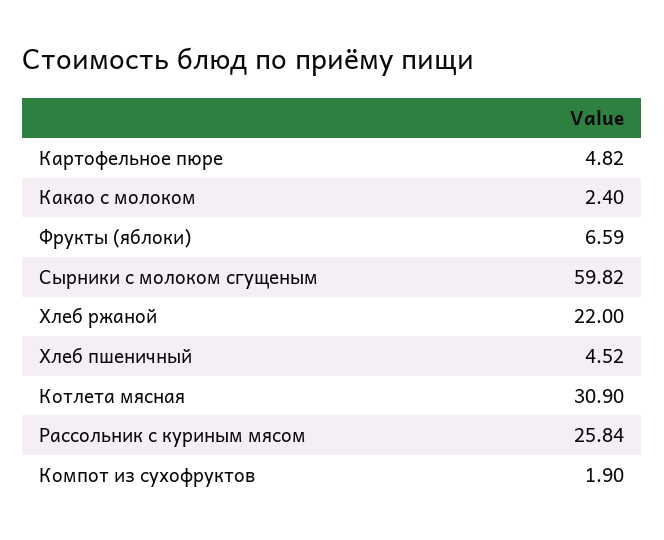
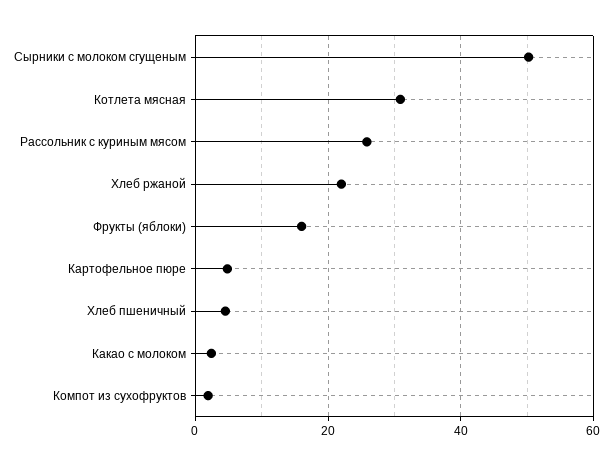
Фрукты (яблоки): 6.59 -> 16
Сырники с молоком сгущеным: 59.82 -> 50

